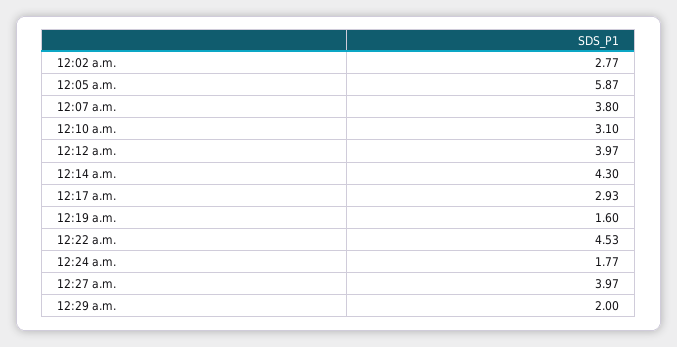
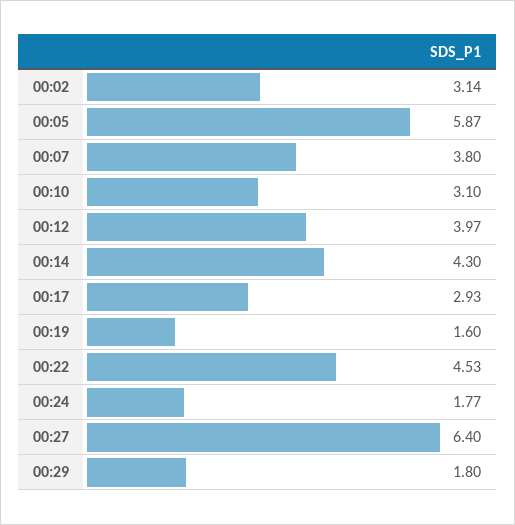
12:02 a.m.: 2.77 -> 3.14
12:27 a.m.: 3.97 -> 6.4
12:29 a.m.: 2 -> 1.8

